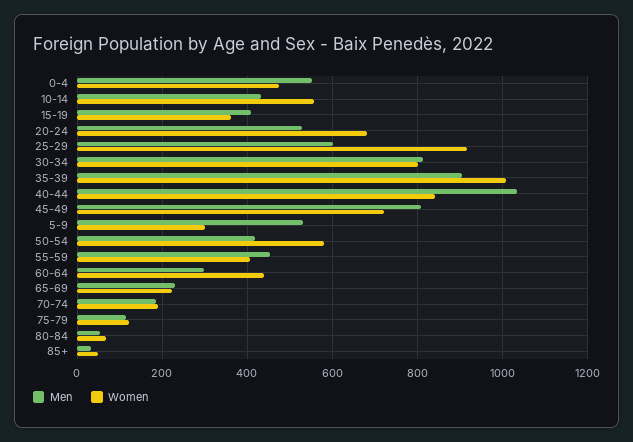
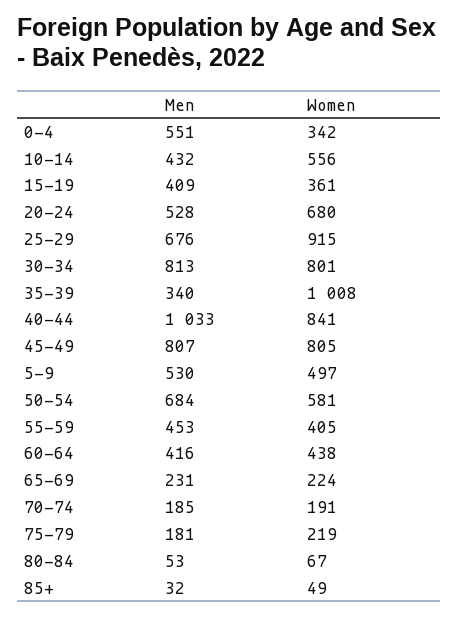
Women, 0-4: 480 -> 342
Men, 25-29: 600 -> 676
Men, 35-39: 900 -> 340
Women, 45-49: 720 -> 805
Women, 5-9: 300 -> 497
Men, 50-54: 420 -> 684
Men, 60-64: 300 -> 416
Men, 75-79: 120 -> 181
Women, 75-79: 120 -> 219

